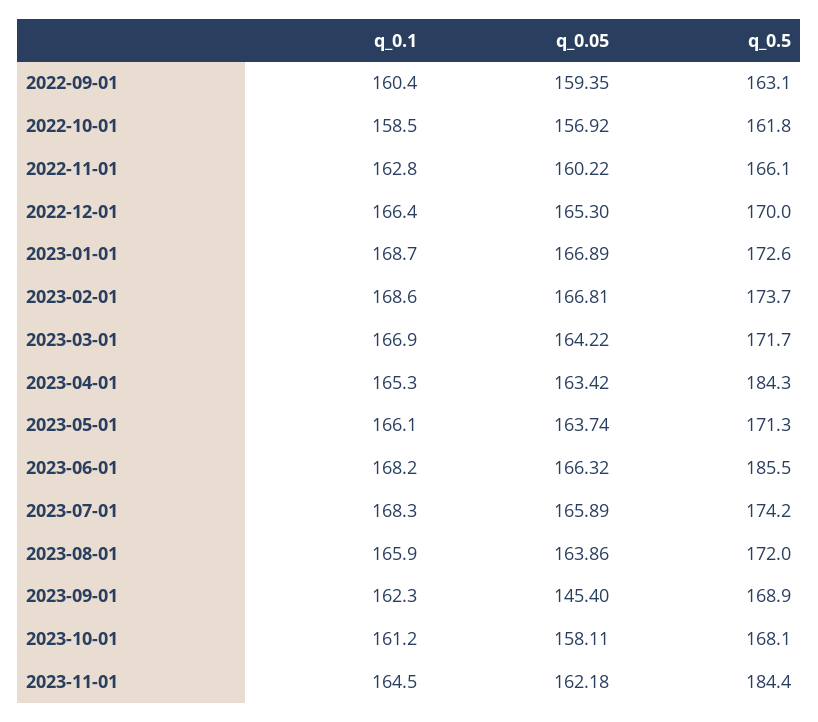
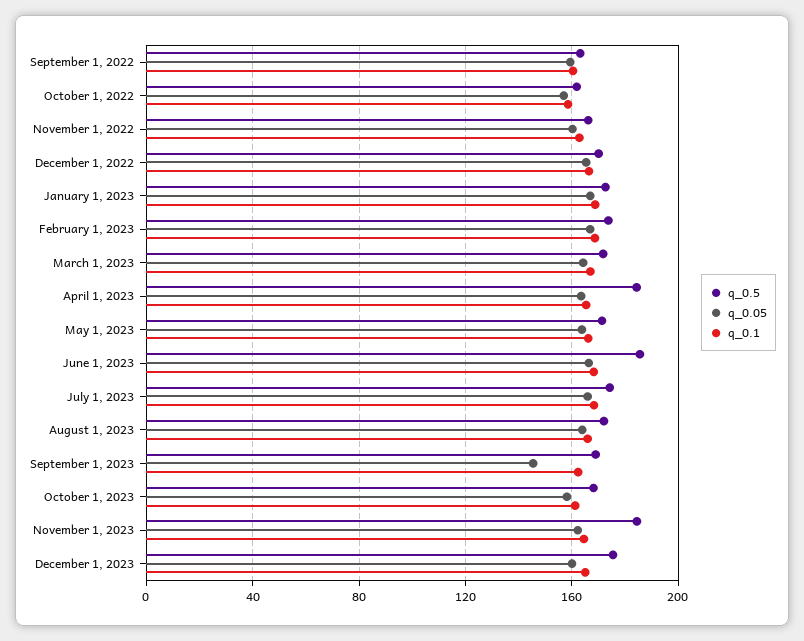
q_0.5, December 1, 2023: none -> 175
q_0.05, December 1, 2023: none -> 160
q_0.1, December 1, 2023: none -> 165

